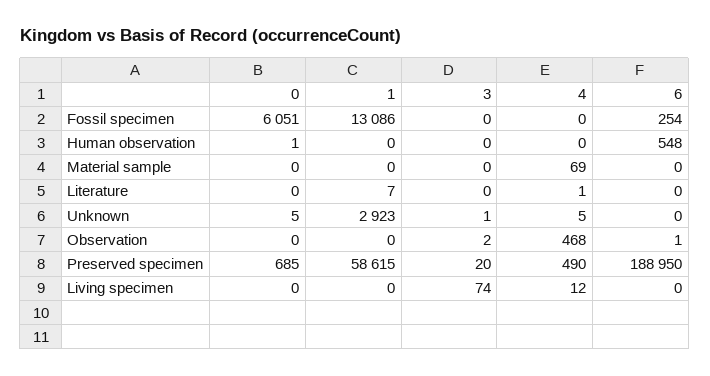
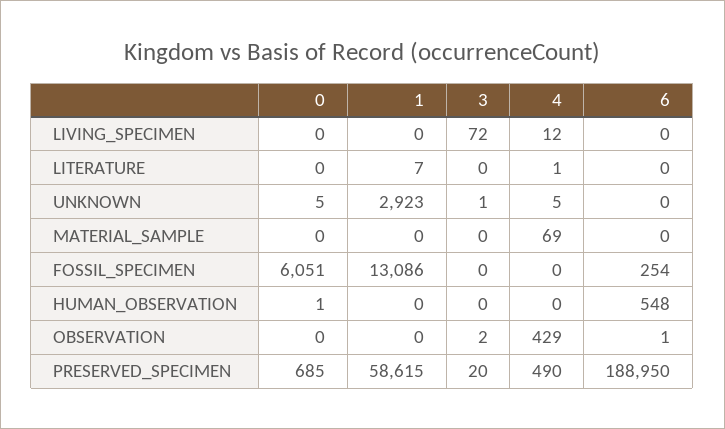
4, Observation: 468 -> 429
3, Living specimen: 74 -> 72

